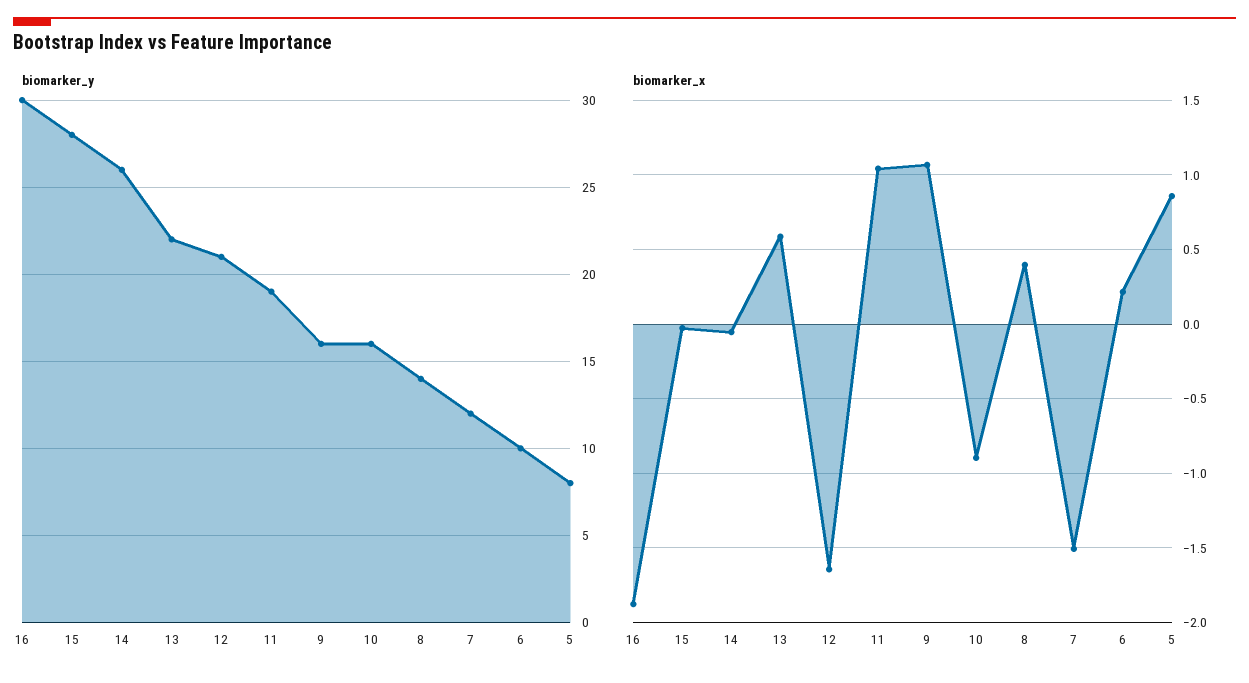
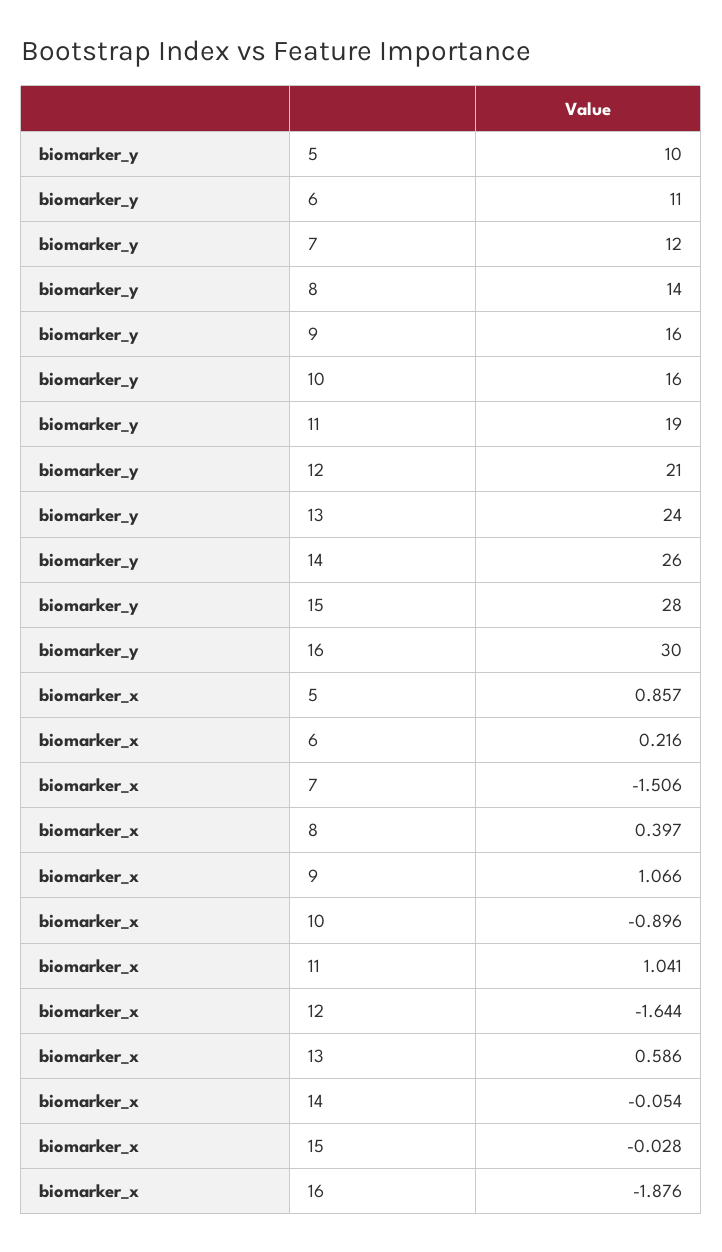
biomarker_y, 13: 22 -> 24
biomarker_y, 6: 10 -> 11
biomarker_y, 5: 8 -> 10

